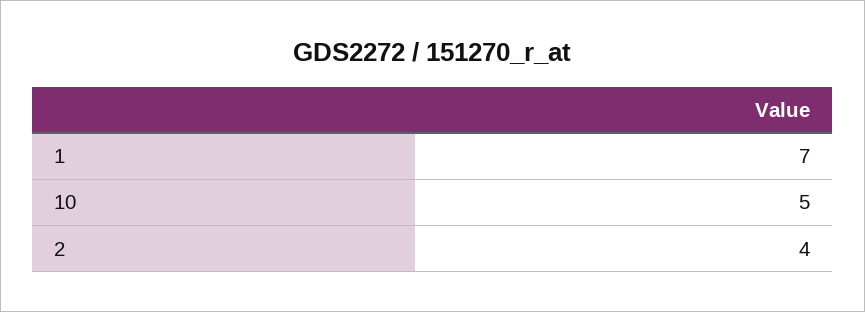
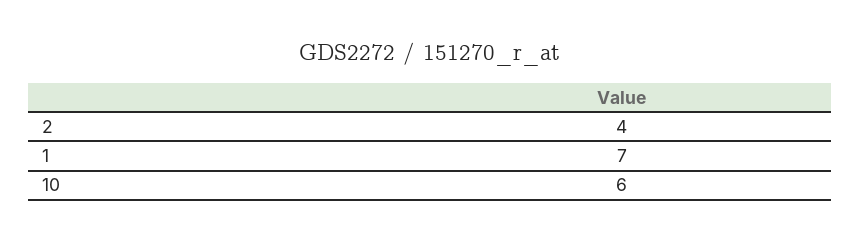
10: 5 -> 6

